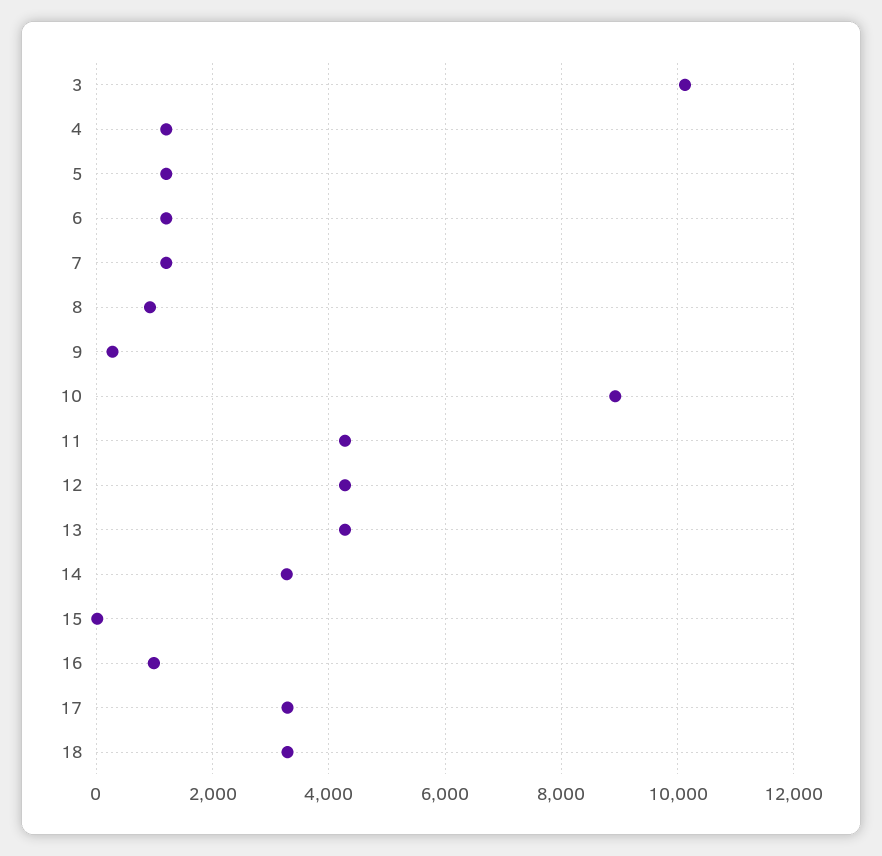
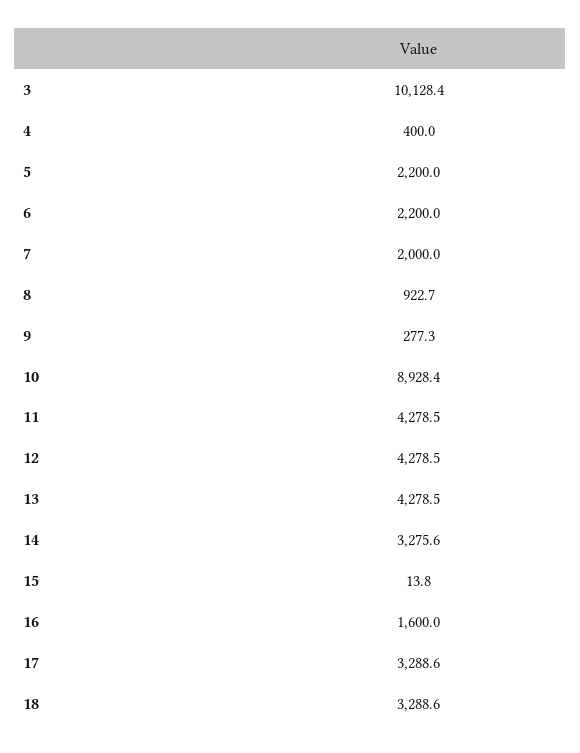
4: 1200 -> 400
5: 1200 -> 2200
6: 1200 -> 2200
7: 1200 -> 2000
16: 1000 -> 1600

